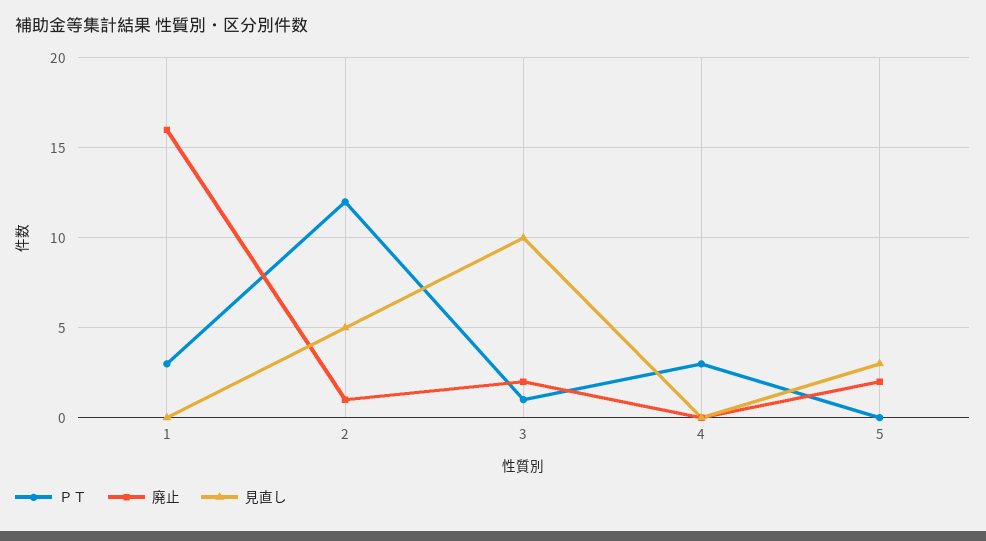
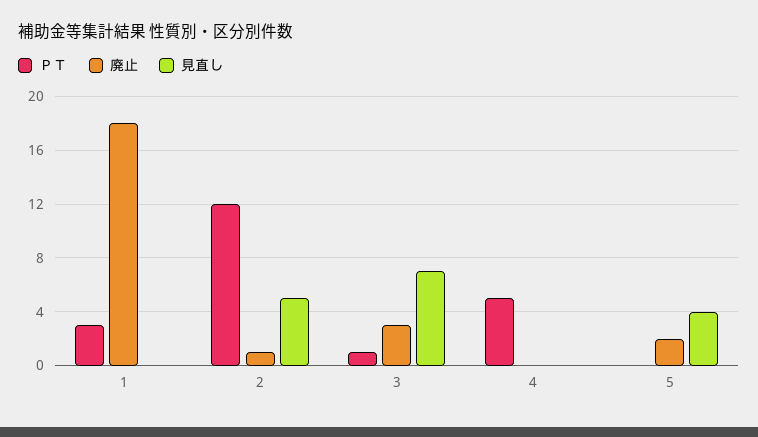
廃止, 1: 16 -> 18
廃止, 3: 2 -> 3
見直し, 3: 10 -> 7
ＰＴ, 4: 3 -> 5
見直し, 5: 3 -> 4

